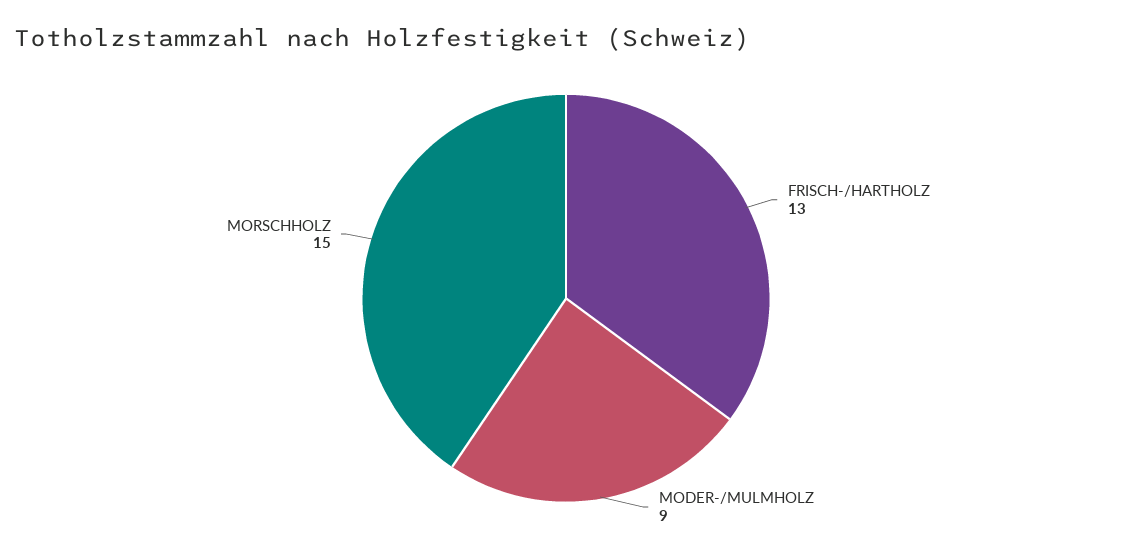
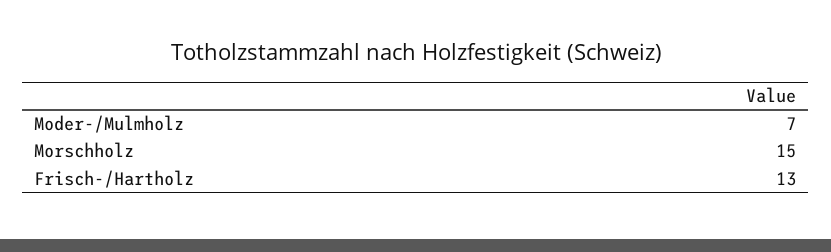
MODER-/MULMHOLZ: 9 -> 7

